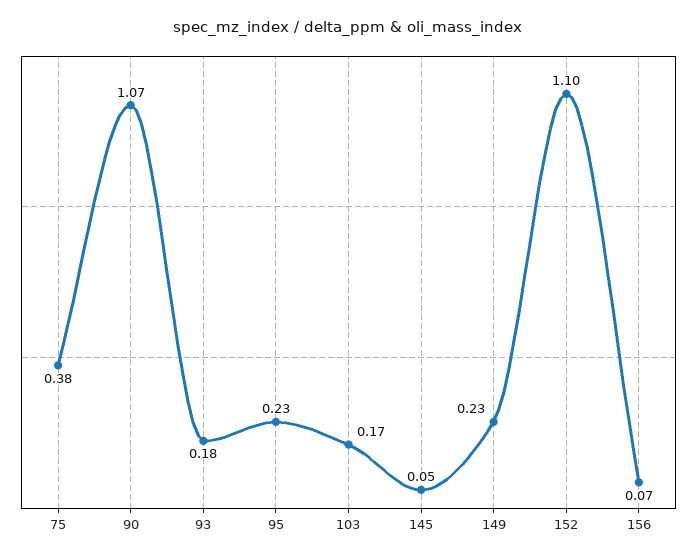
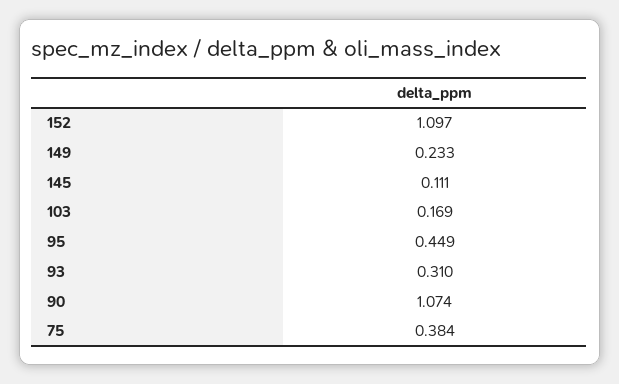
93: 0.18 -> 0.31
95: 0.23 -> 0.449
145: 0.05 -> 0.111
156: 0.07 -> none

